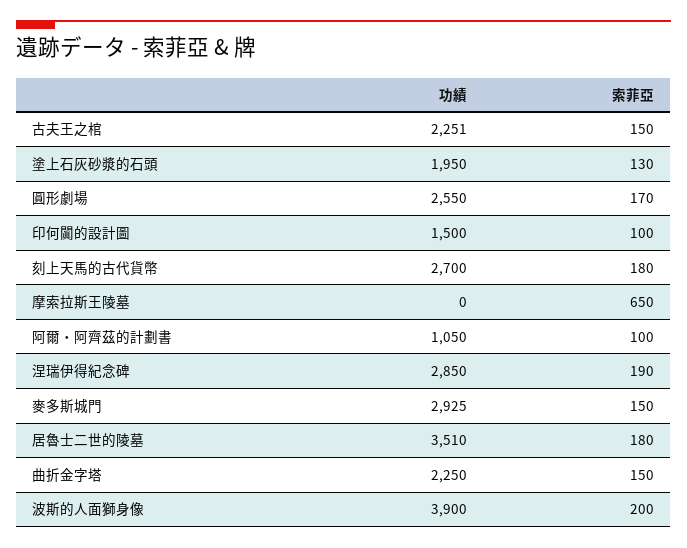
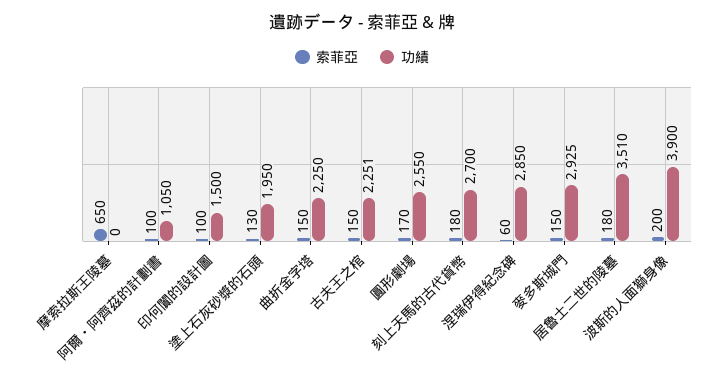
索菲亞, 涅瑞伊得紀念碑: 190 -> 60

